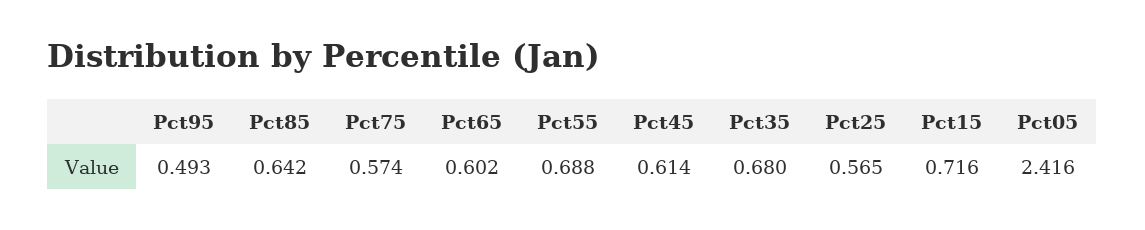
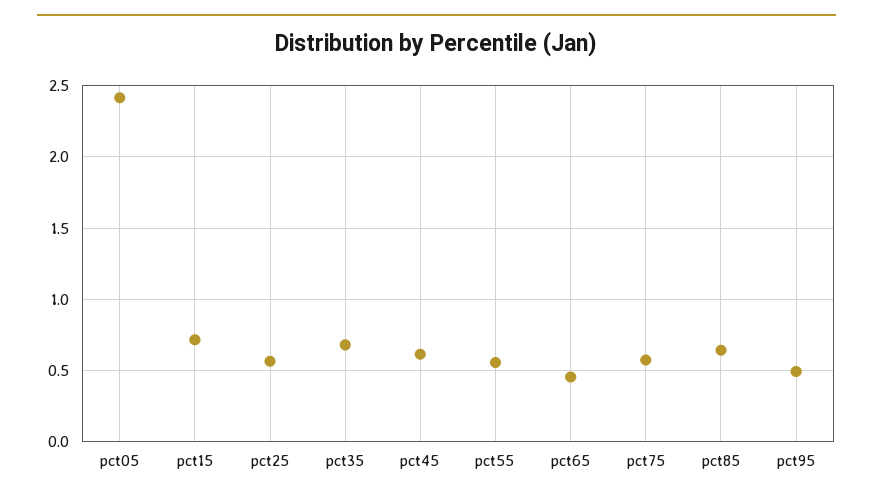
Pct65: 0.602 -> 0.45
Pct55: 0.688 -> 0.55

